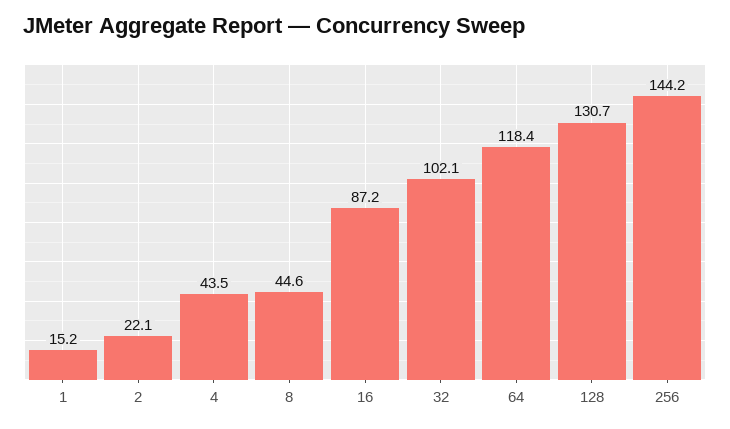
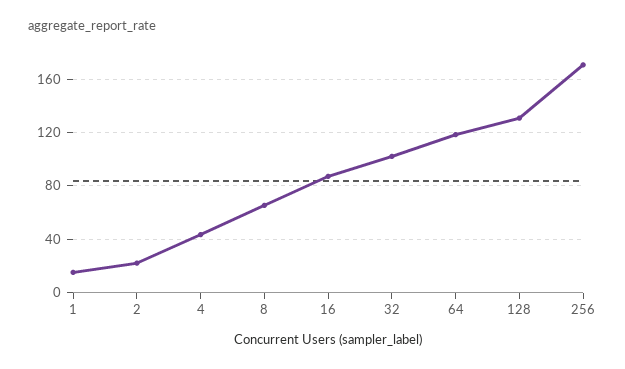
8: 44.6 -> 65
256: 144.2 -> 170

